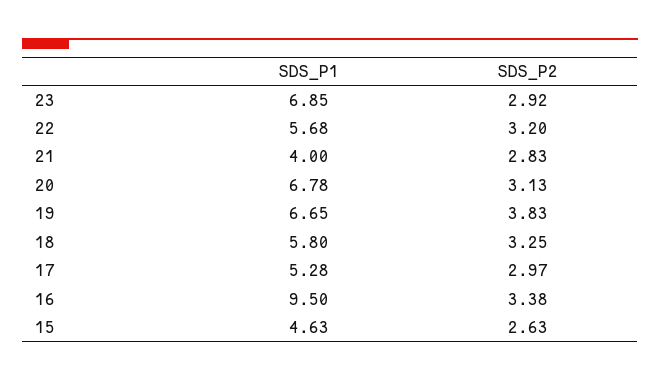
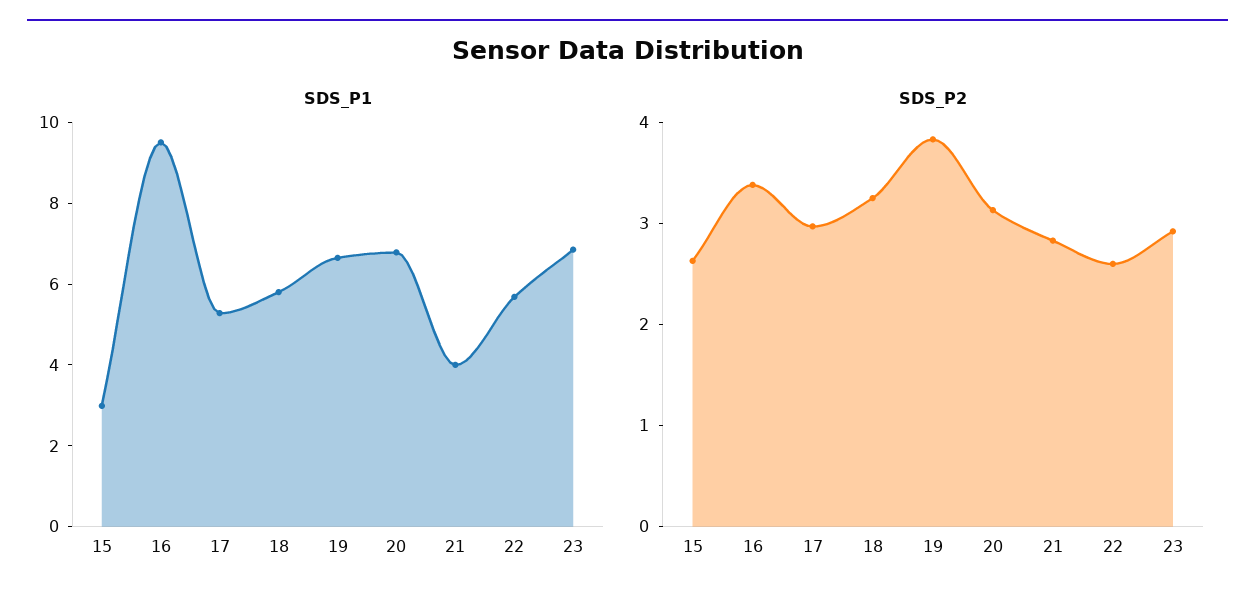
SDS_P2, 22: 3.2 -> 2.6
SDS_P1, 15: 4.63 -> 3

